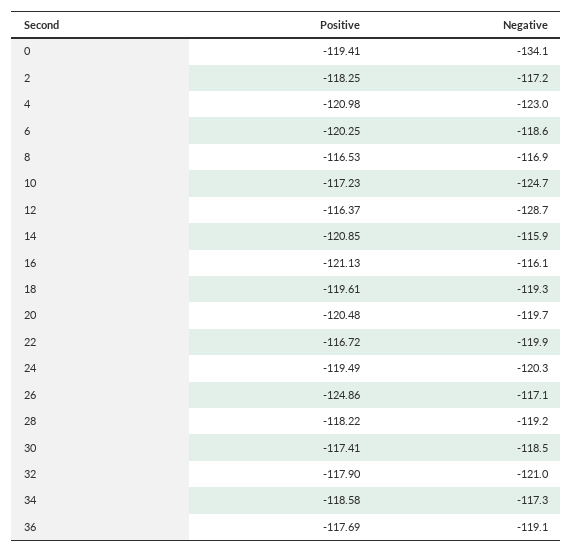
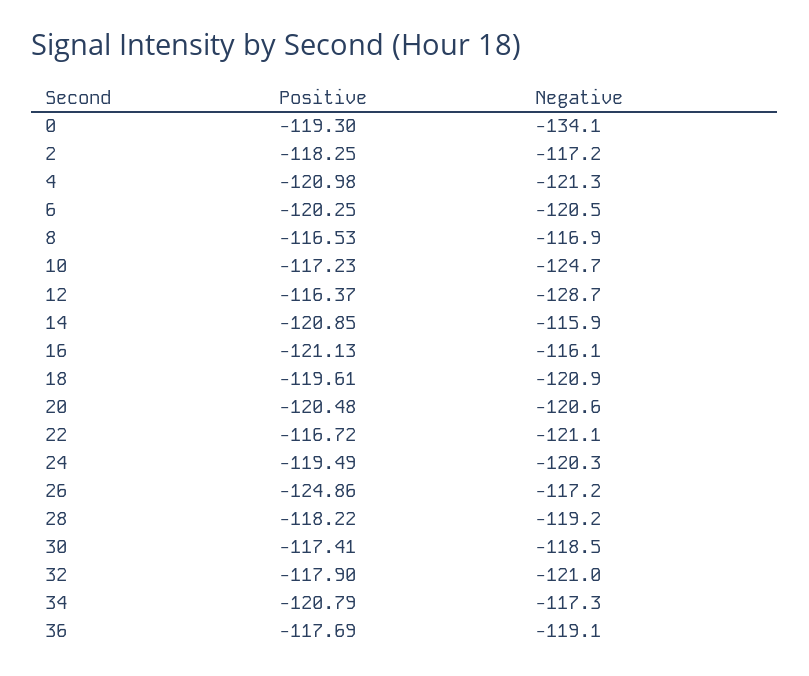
Positive, 0: -119.41 -> -119.3
Negative, 4: -123 -> -121.3
Negative, 6: -118.6 -> -120.5
Negative, 18: -119.3 -> -120.9
Negative, 20: -119.7 -> -120.6
Negative, 22: -119.9 -> -121.1
Negative, 26: -117.1 -> -117.2
Positive, 34: -118.58 -> -120.79

